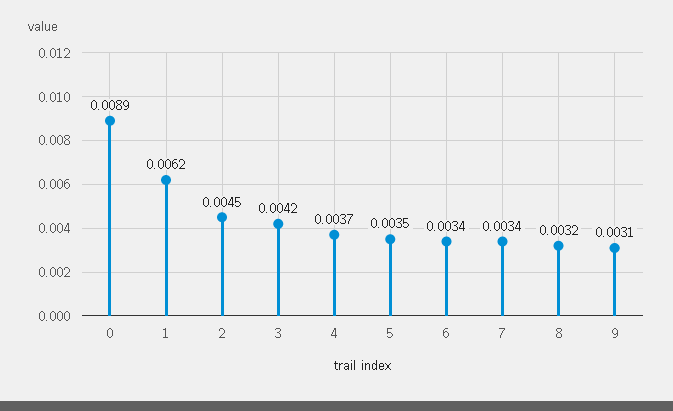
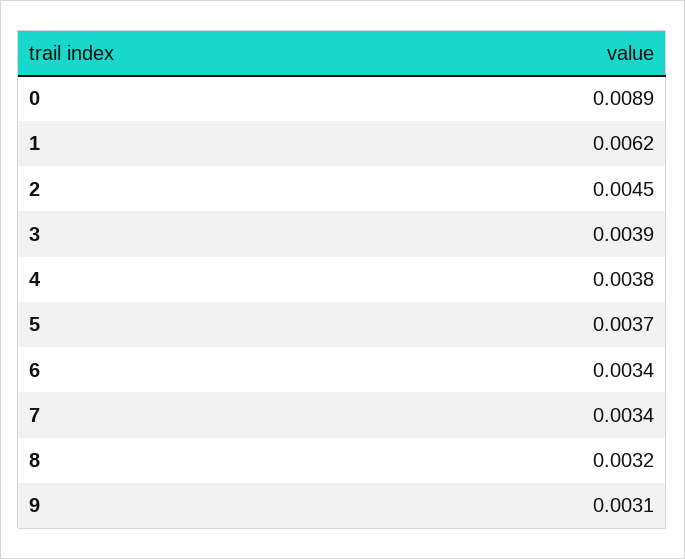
3: 0.0042 -> 0.0039
4: 0.0037 -> 0.0038
5: 0.0035 -> 0.0037

